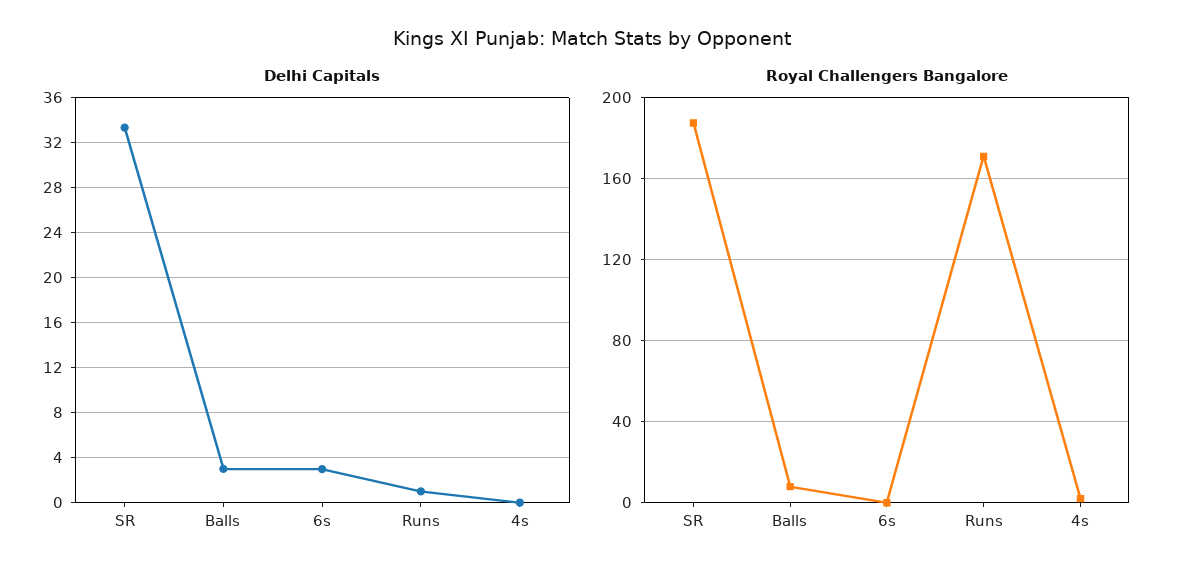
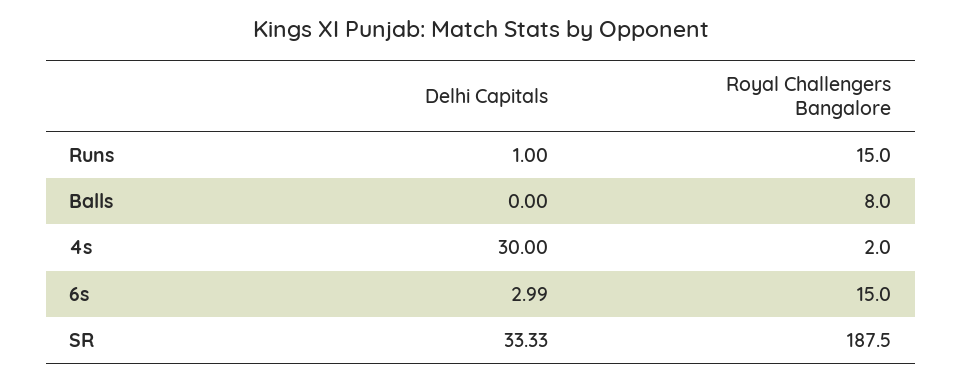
Delhi Capitals, Balls: 3 -> 0
Delhi Capitals, 4s: 0 -> 30
Royal Challengers Bangalore, 6s: 0 -> 15
Royal Challengers Bangalore, Runs: 170 -> 15

